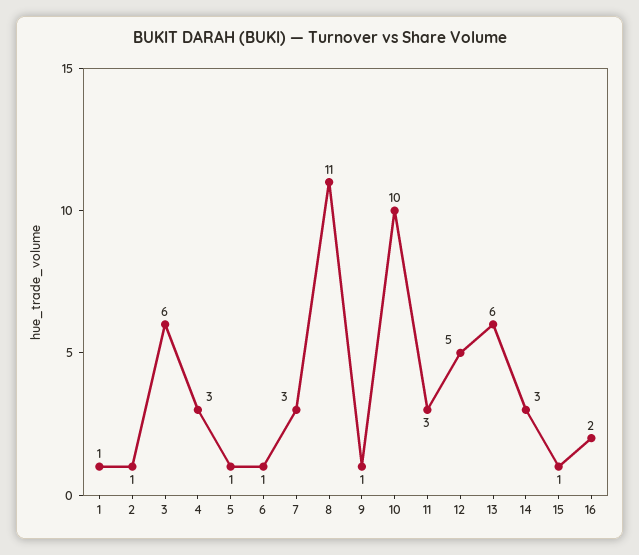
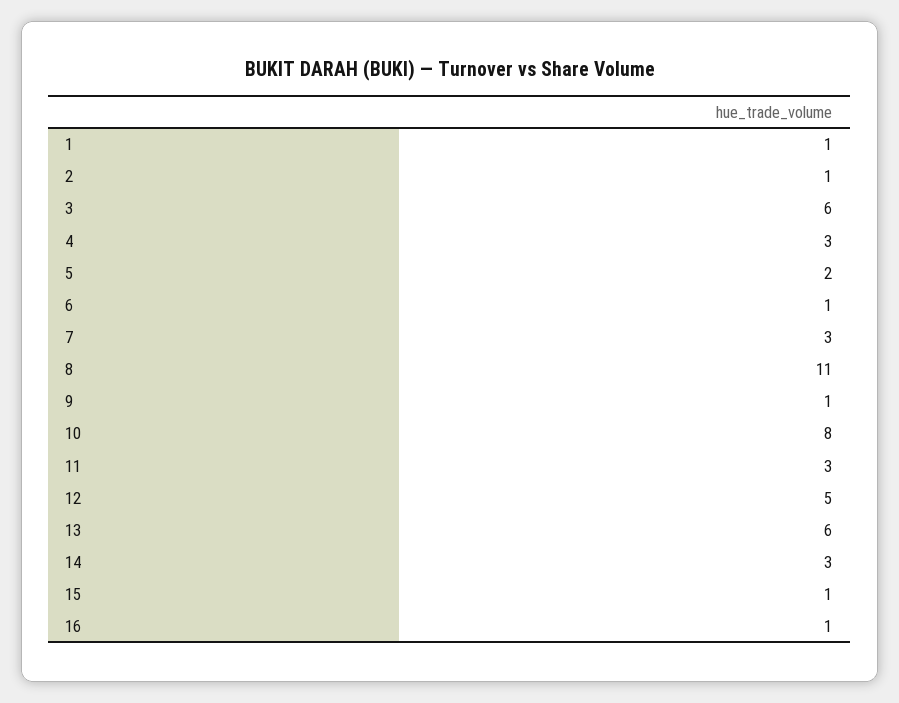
5: 1 -> 2
10: 10 -> 8
16: 2 -> 1

